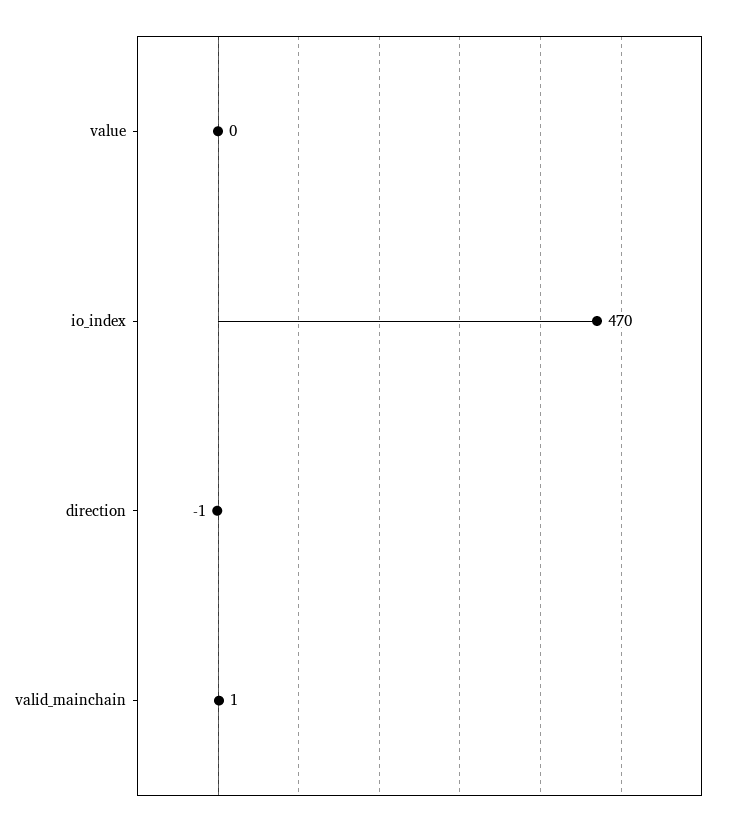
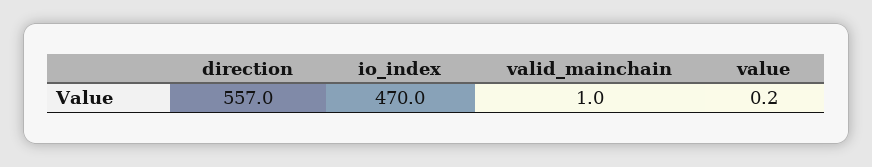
direction: -1 -> 557

